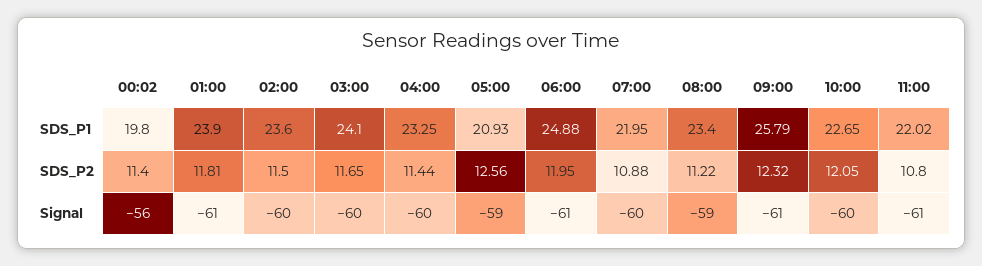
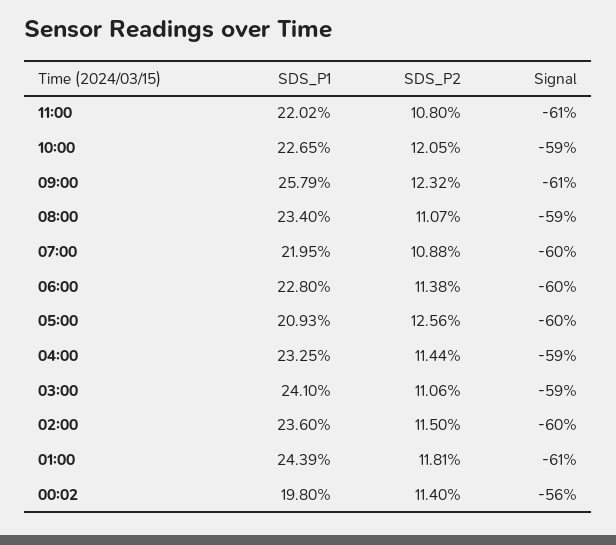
01:00, SDS_P1: 23.9 -> 24.39
06:00, SDS_P1: 24.88 -> 22.8
03:00, SDS_P2: 11.65 -> 11.06
06:00, SDS_P2: 11.95 -> 11.38
08:00, SDS_P2: 11.22 -> 11.07
03:00, Signal: -60 -> -59
04:00, Signal: -60 -> -59
05:00, Signal: -59 -> -60
06:00, Signal: -61 -> -60
10:00, Signal: -60 -> -59

